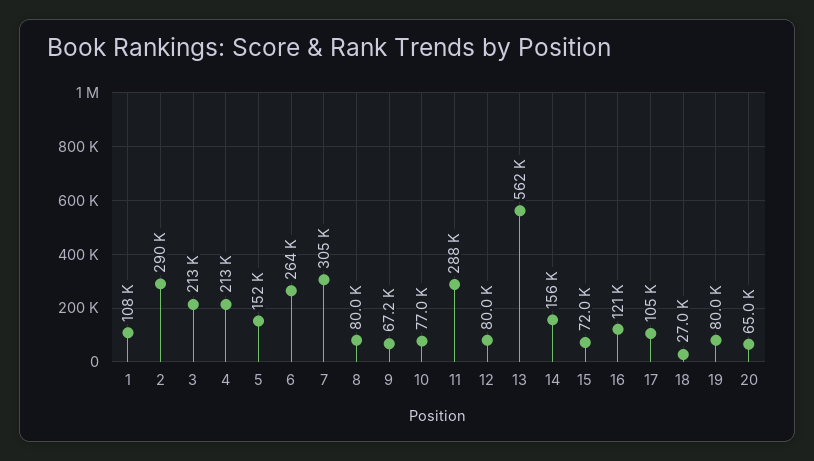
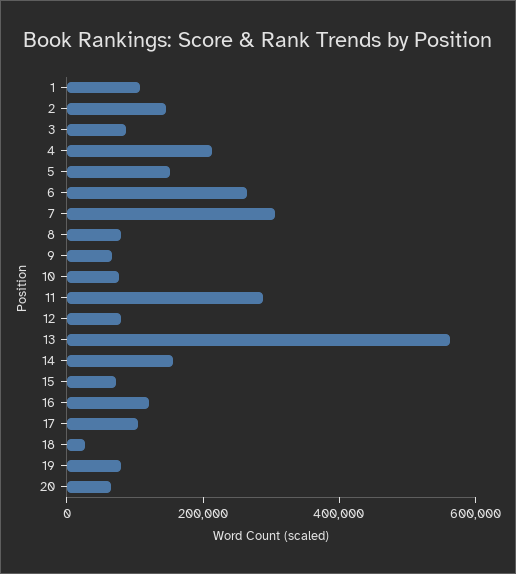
2: 290000 -> 150000
3: 213000 -> 100000

